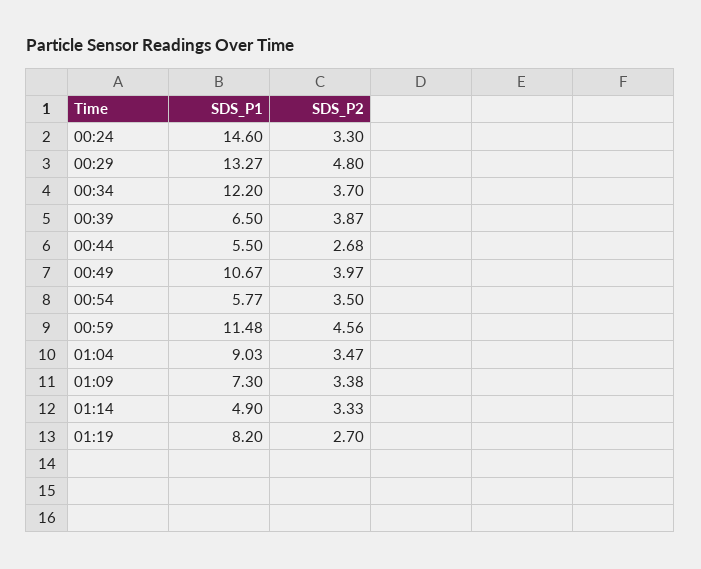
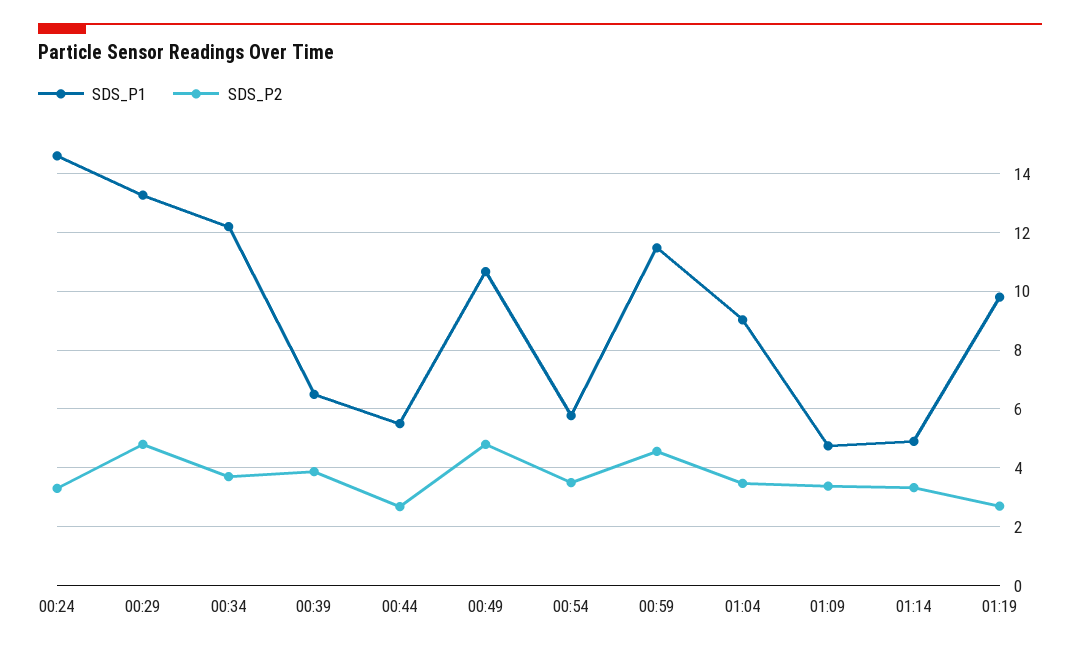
SDS_P2, 00:49: 3.97 -> 4.75
SDS_P1, 01:09: 7.3 -> 4.75
SDS_P1, 01:19: 8.2 -> 9.75

